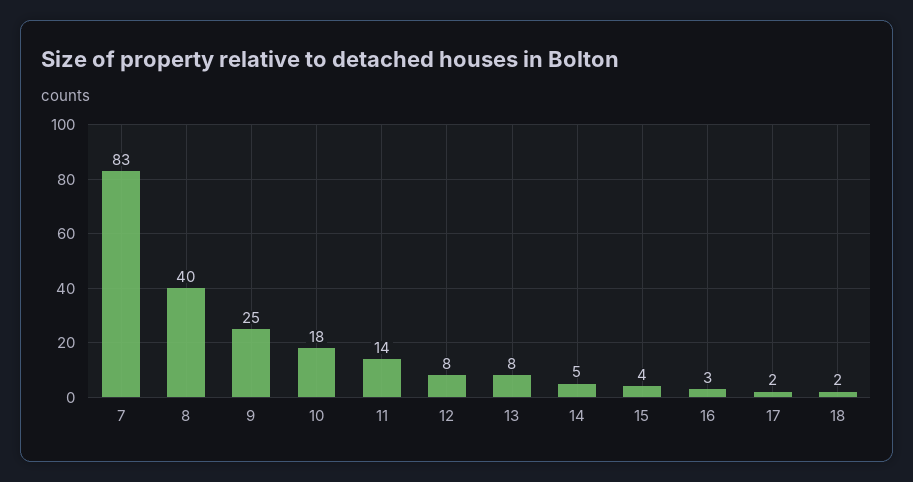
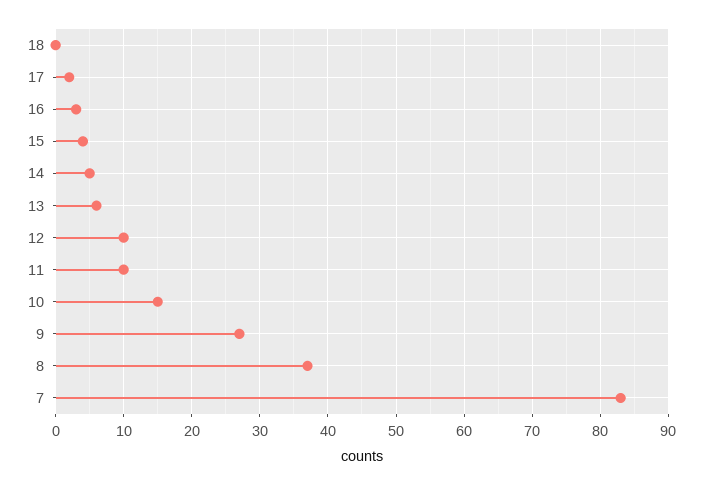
8: 40 -> 37
9: 25 -> 27
10: 18 -> 15
11: 14 -> 10
12: 8 -> 10
13: 8 -> 6
18: 2 -> 0

